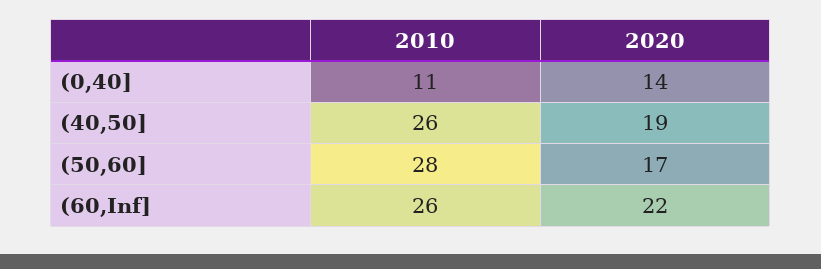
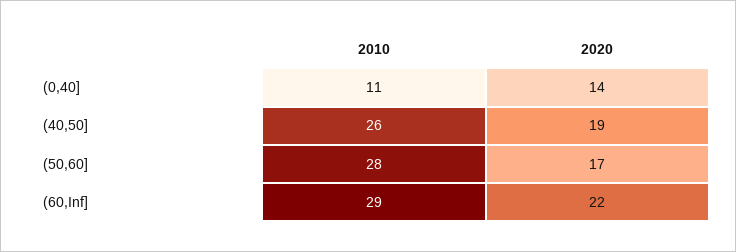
2010, (60,Inf]: 26 -> 29

